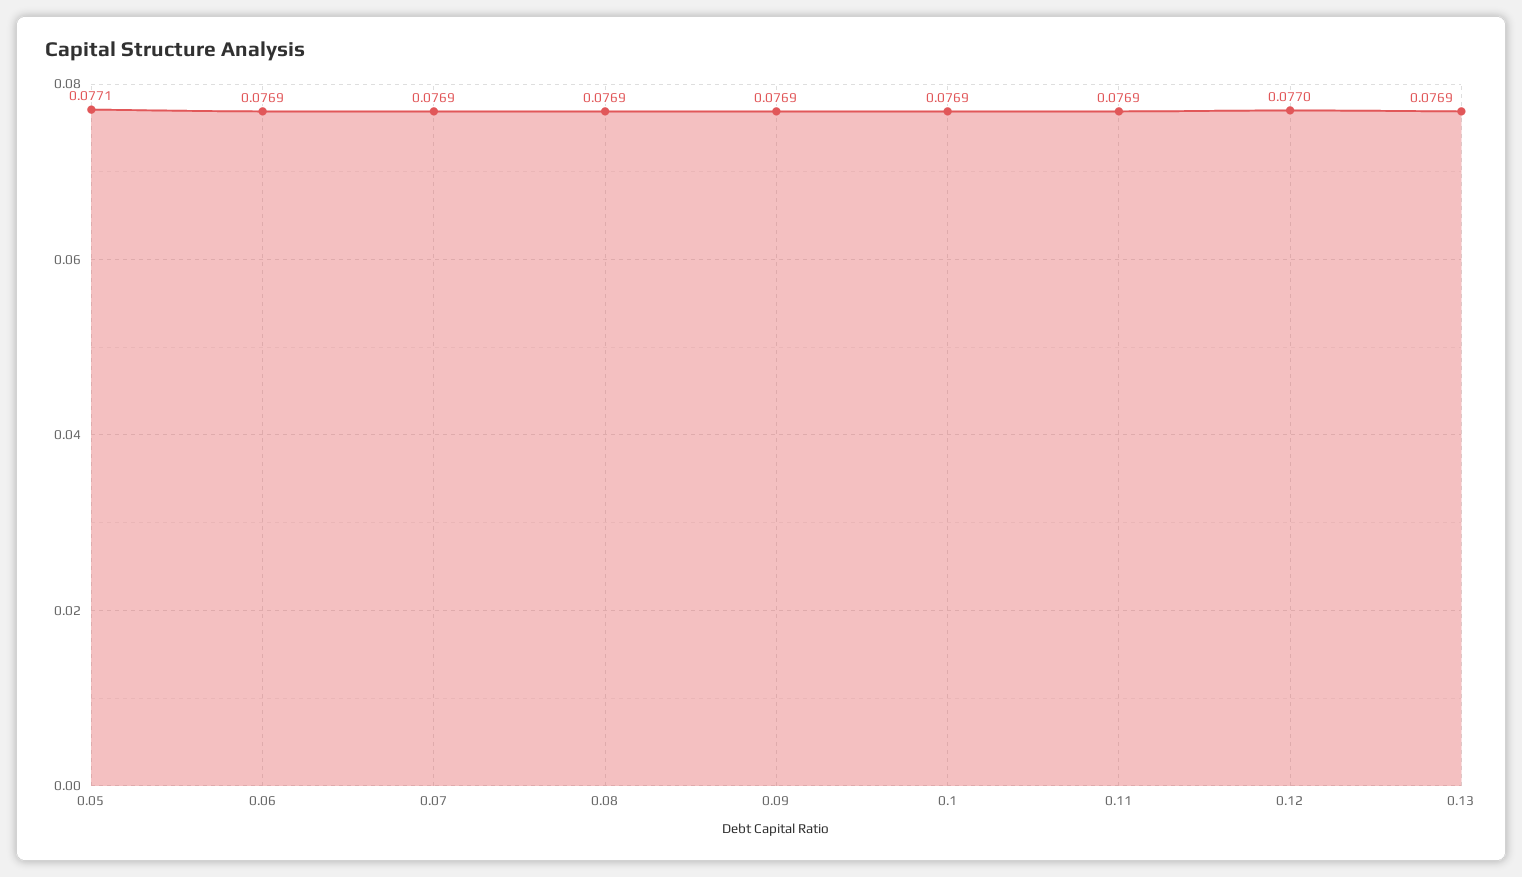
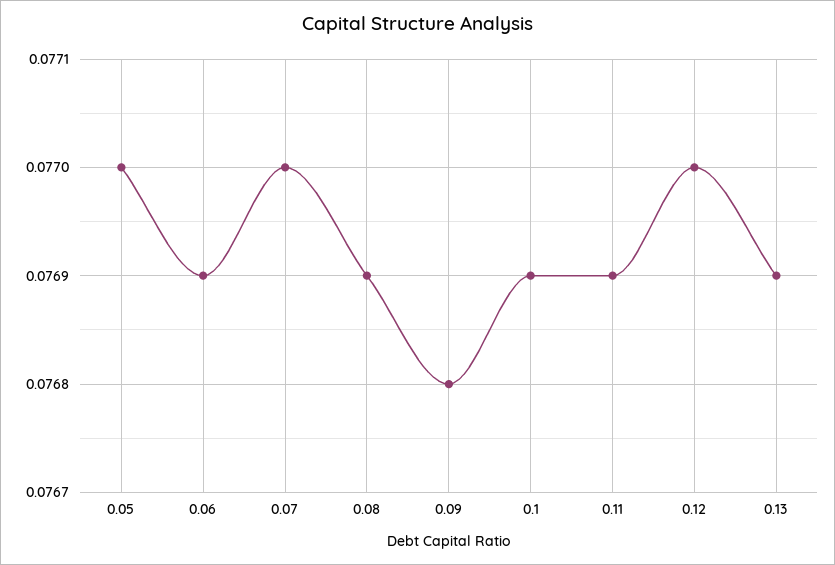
0.05: 0.0771 -> 0.077
0.07: 0.0769 -> 0.077
0.09: 0.0769 -> 0.0768

